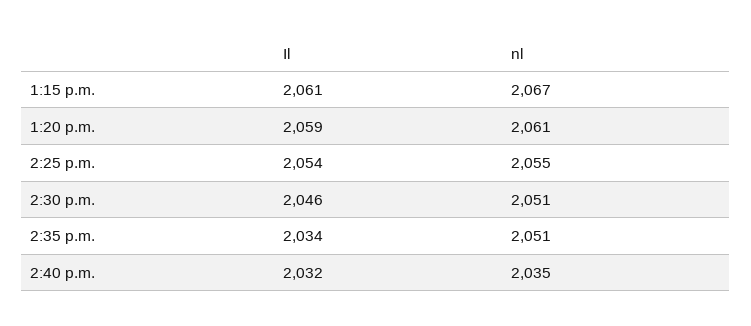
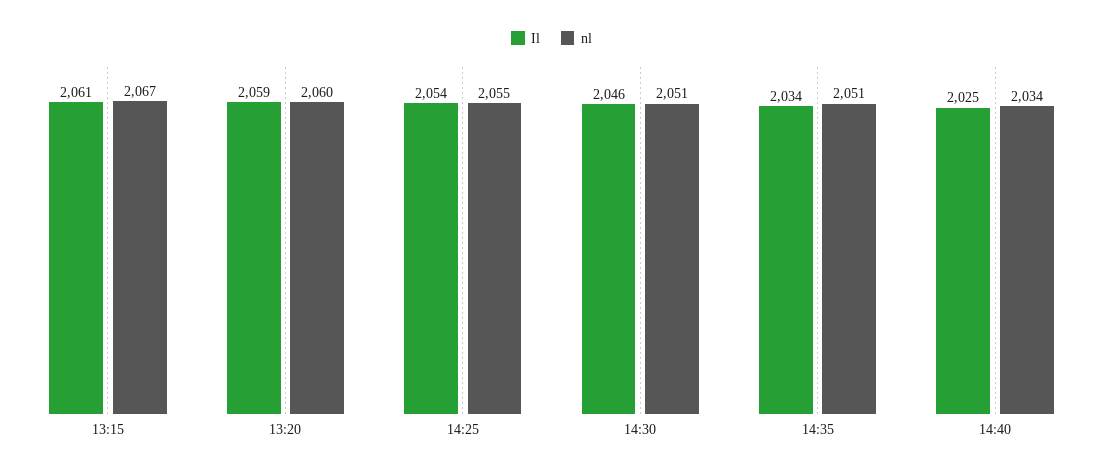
nl, 1:20 p.m.: 2061 -> 2060
Il, 2:40 p.m.: 2032 -> 2025
nl, 2:40 p.m.: 2035 -> 2034

